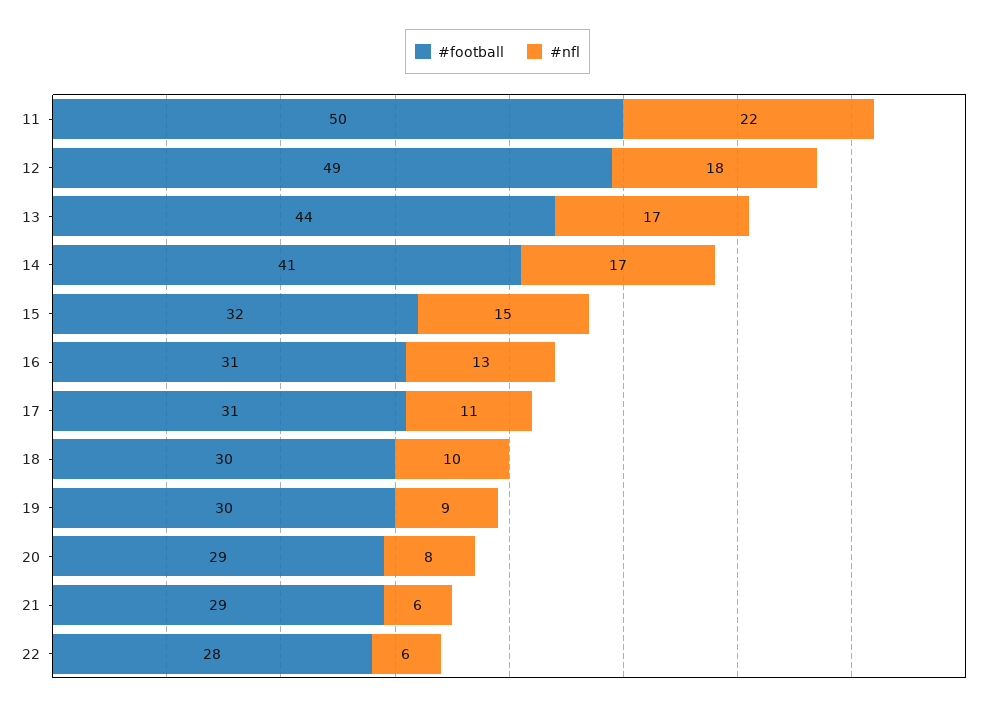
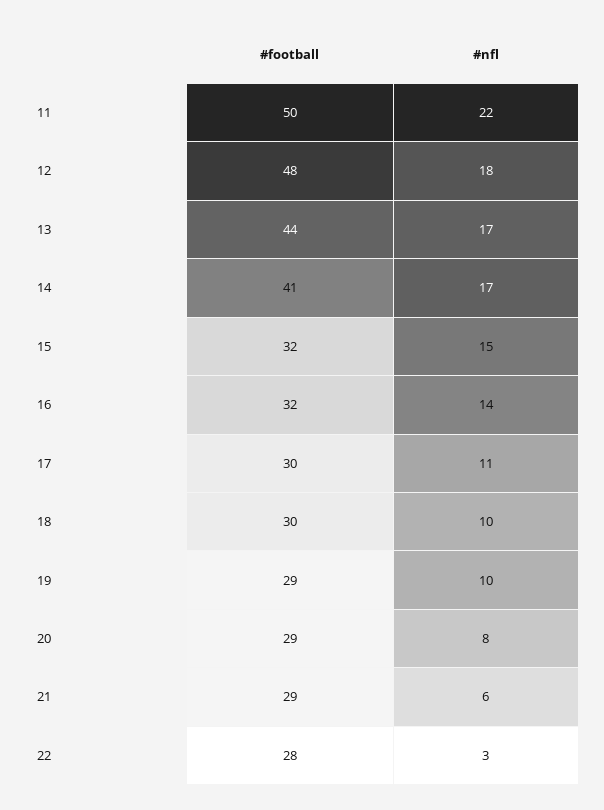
#football, 12: 49 -> 48
#football, 16: 31 -> 32
#nfl, 16: 13 -> 14
#football, 17: 31 -> 30
#football, 19: 30 -> 29
#nfl, 19: 9 -> 10
#nfl, 22: 6 -> 3

